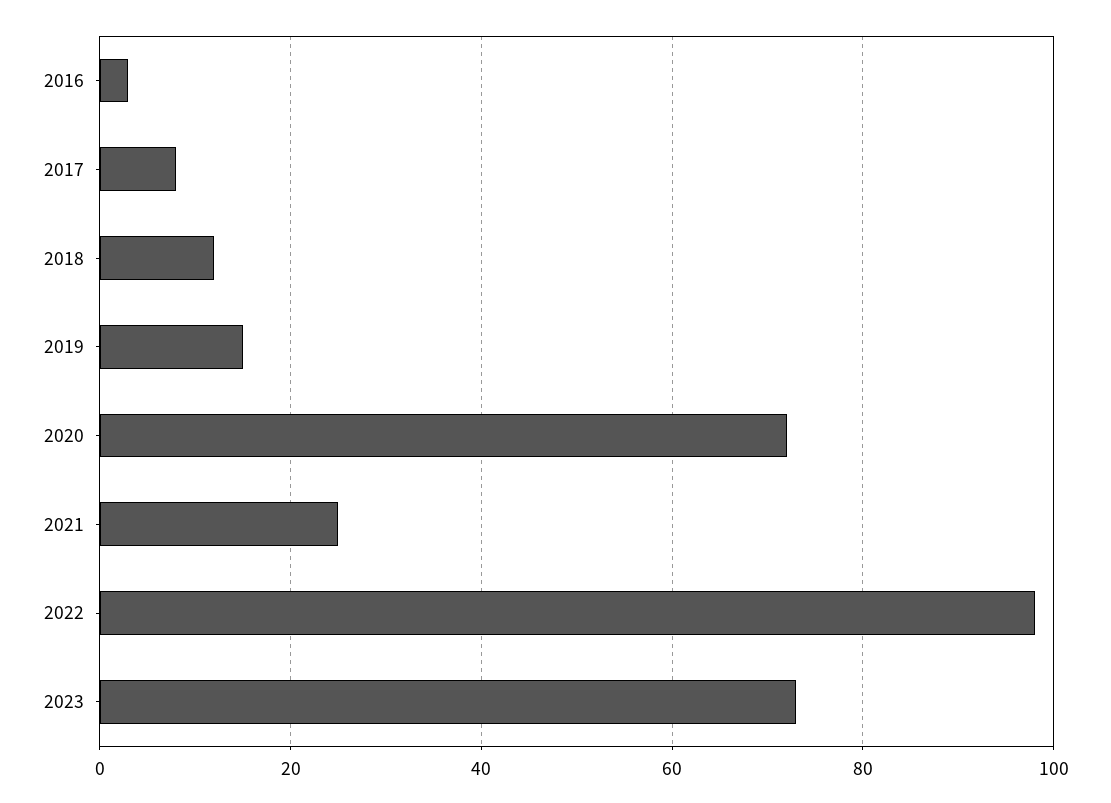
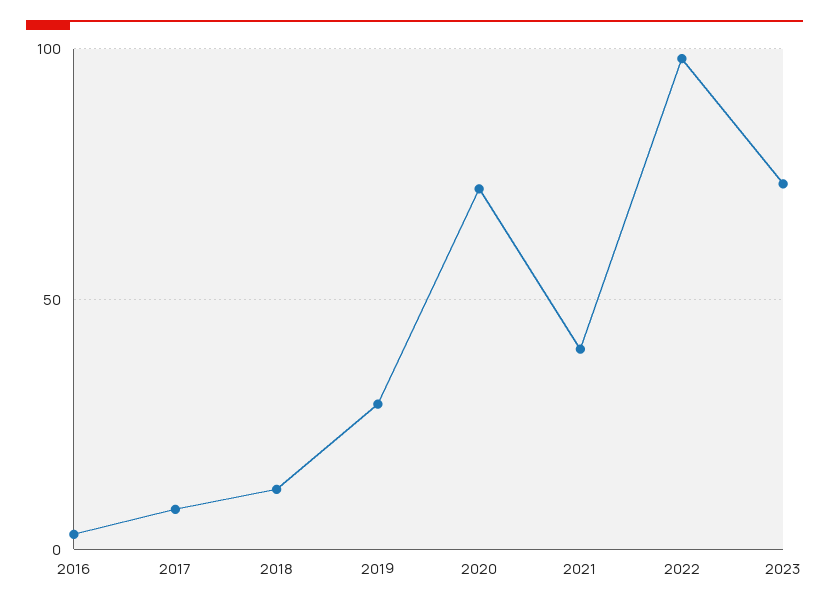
2019: 15 -> 30
2021: 25 -> 40

